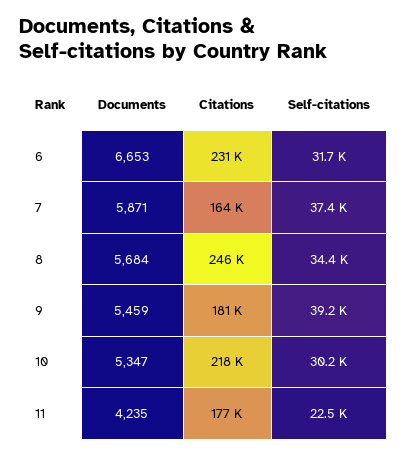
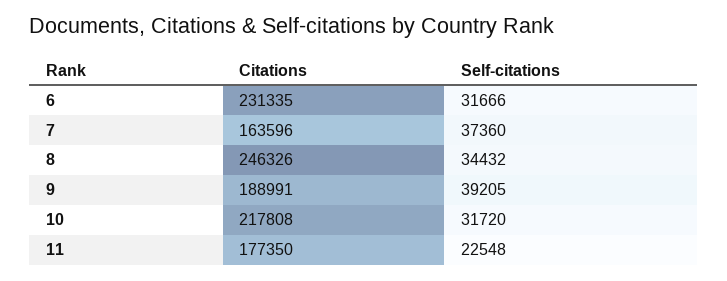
Documents, 6: 6653 -> none
Documents, 7: 5871 -> none
Documents, 8: 5684 -> none
Documents, 9: 5459 -> none
Citations, 9: 181000 -> 188991
Documents, 10: 5347 -> none
Self-citations, 10: 30200 -> 31720
Documents, 11: 4235 -> none

